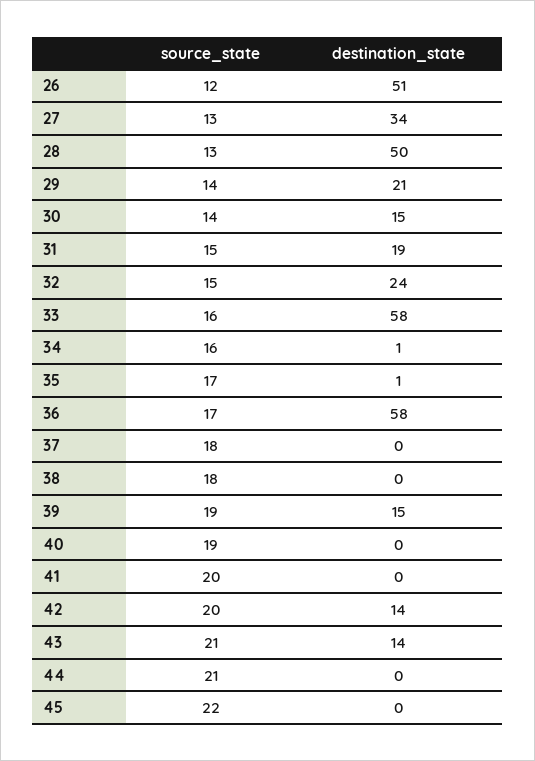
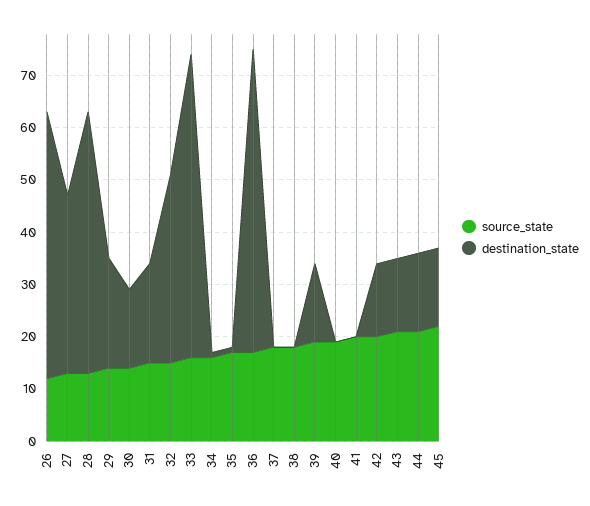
destination_state, 32: 24 -> 35
destination_state, 44: 0 -> 15
destination_state, 45: 0 -> 15

